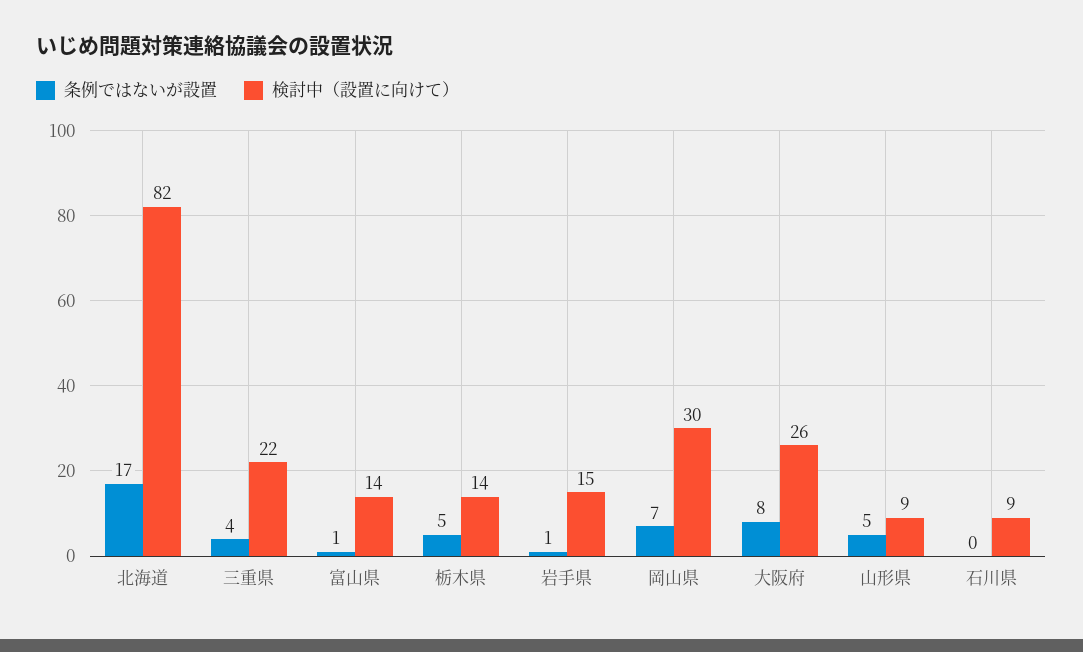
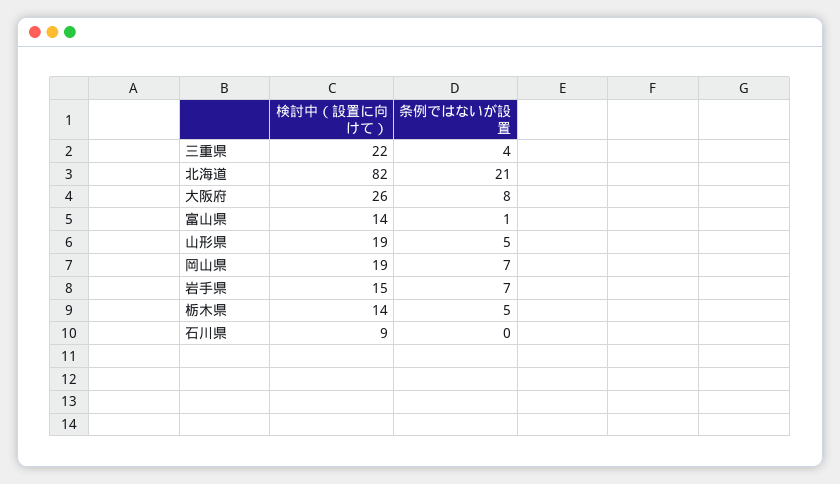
条例ではないが設置, 北海道: 17 -> 21
条例ではないが設置, 岩手県: 1 -> 7
検討中（設置に向けて）, 岡山県: 30 -> 19
検討中（設置に向けて）, 山形県: 9 -> 19

